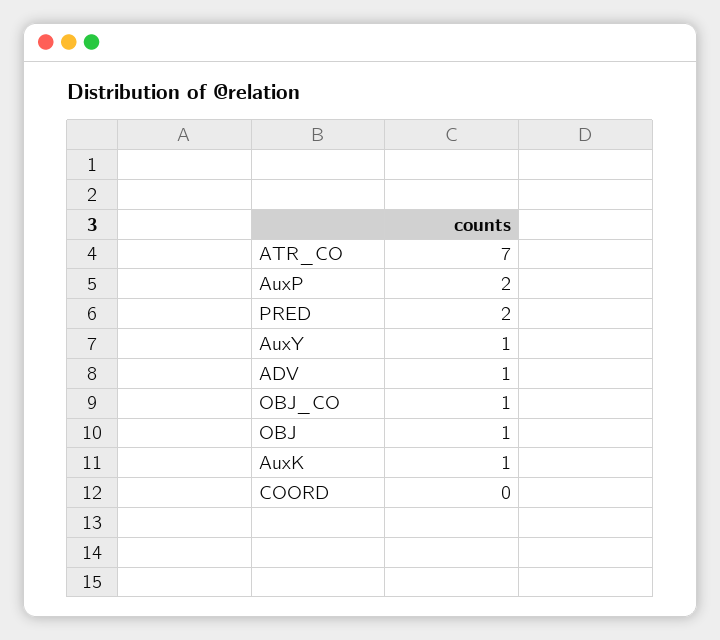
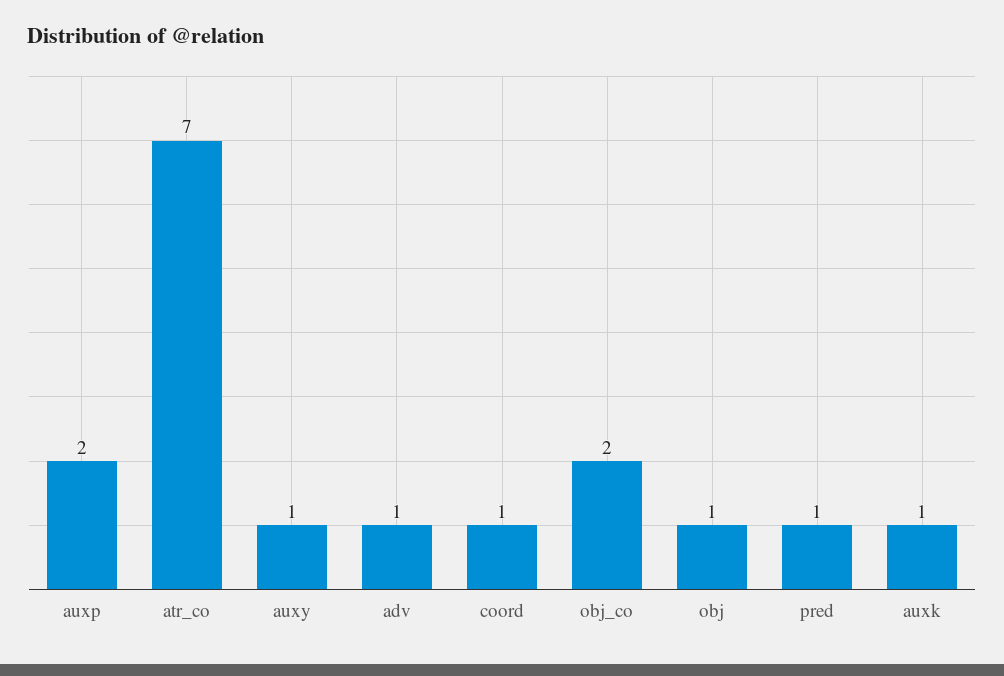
PRED: 2 -> 1
OBJ_CO: 1 -> 2
COORD: 0 -> 1

